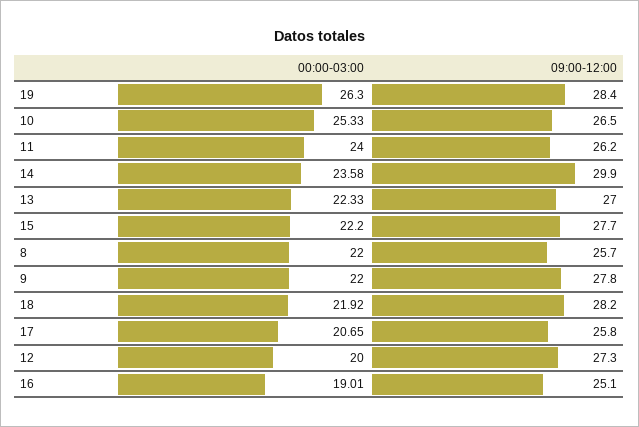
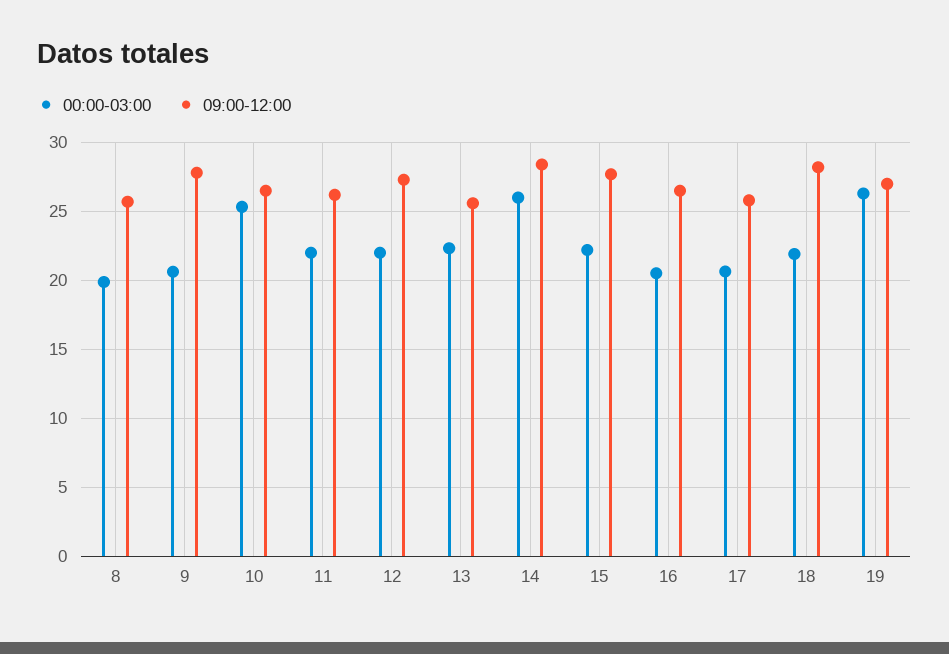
09:00-12:00, 19: 28.4 -> 27
00:00-03:00, 11: 24 -> 22
00:00-03:00, 14: 23.58 -> 26
09:00-12:00, 14: 29.9 -> 28.5
09:00-12:00, 13: 27 -> 25.5
00:00-03:00, 8: 22 -> 20
00:00-03:00, 9: 22 -> 20.5
00:00-03:00, 12: 20 -> 22
00:00-03:00, 16: 19.01 -> 20.5
09:00-12:00, 16: 25.1 -> 26.5

